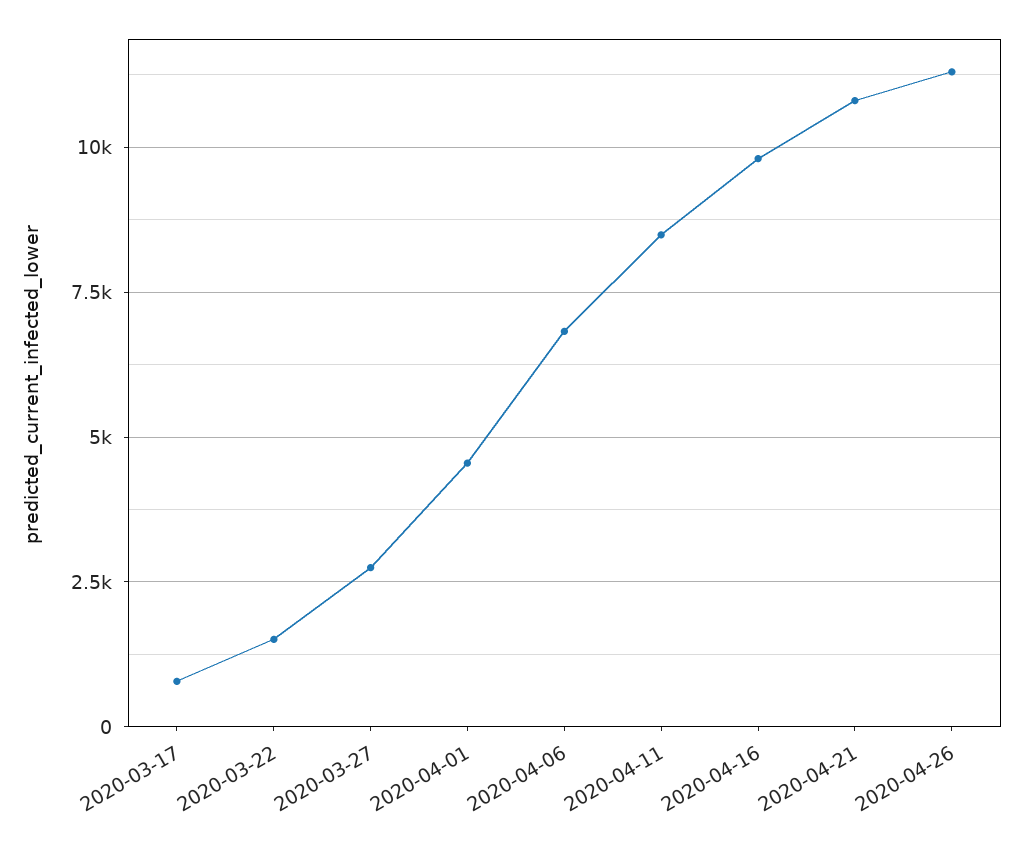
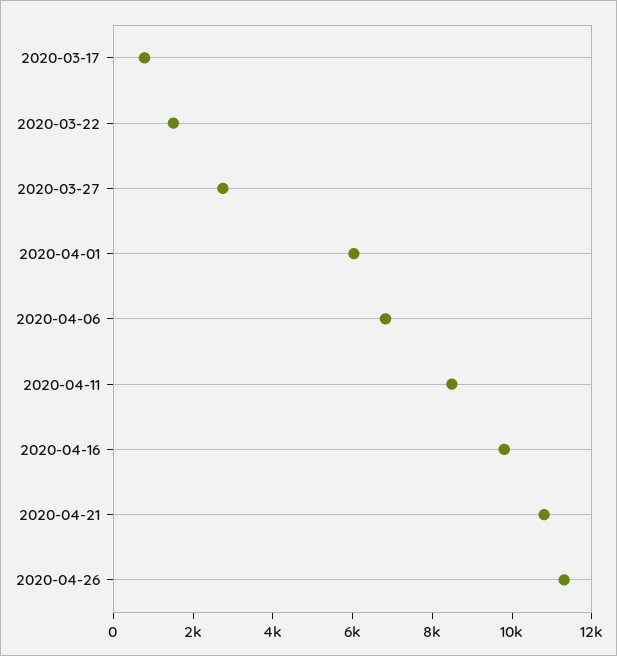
2020-04-01: 4500 -> 6000

